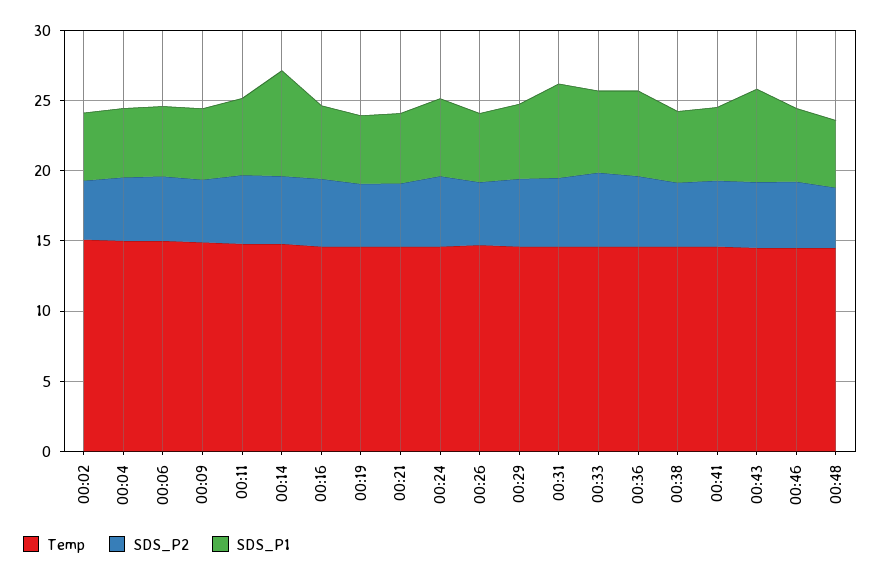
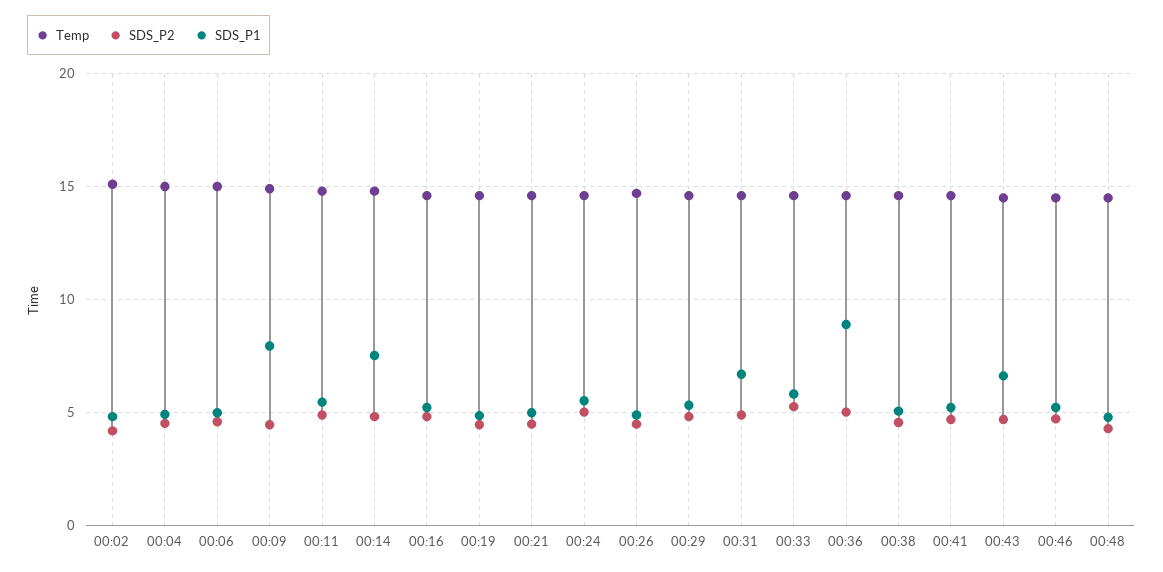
SDS_P1, 00:09: 5 -> 8
SDS_P1, 00:36: 6 -> 9

